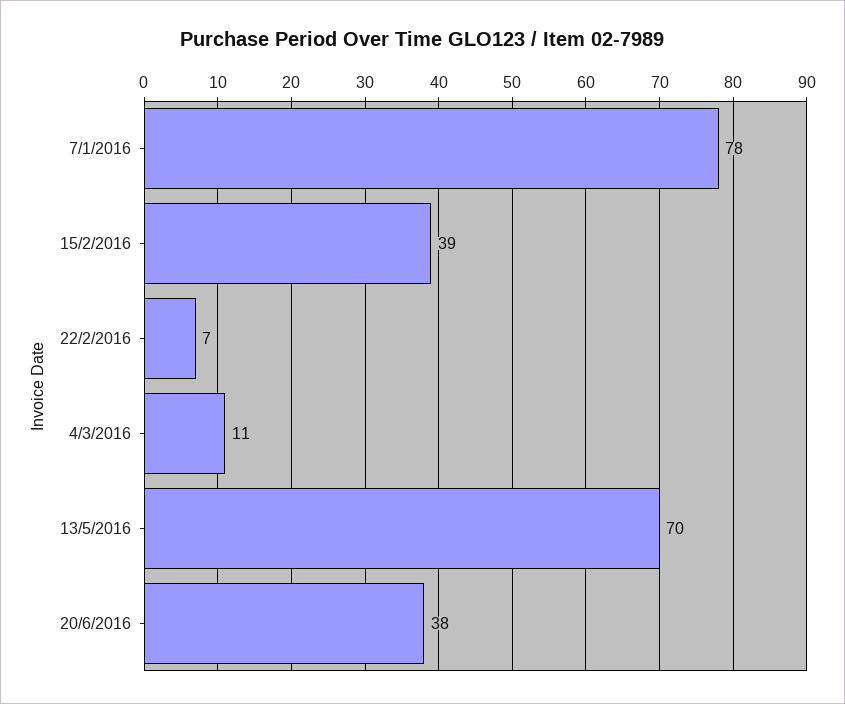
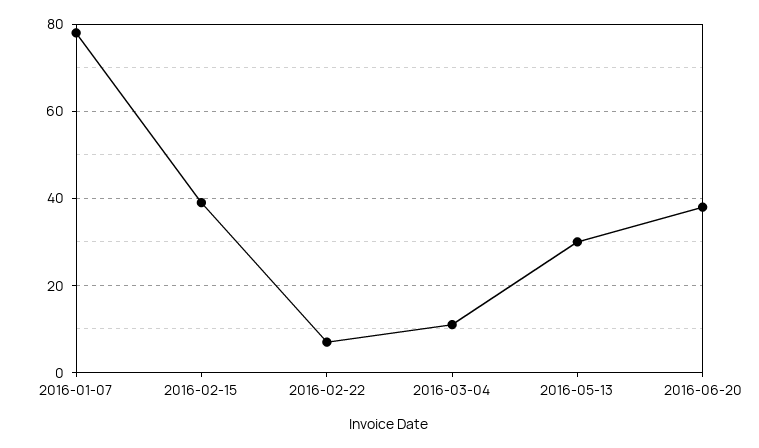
13/5/2016: 70 -> 30

